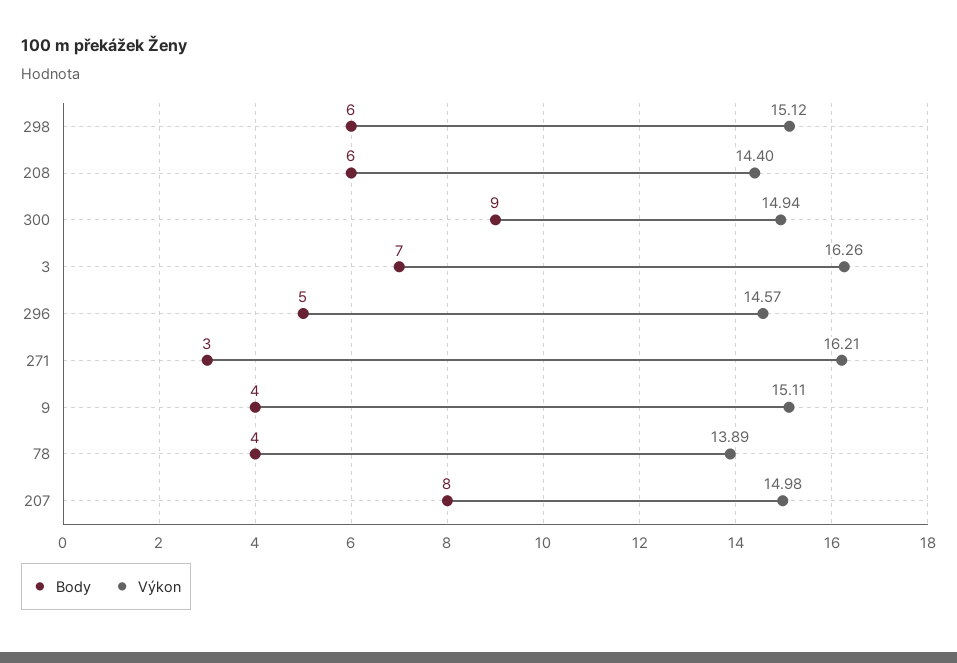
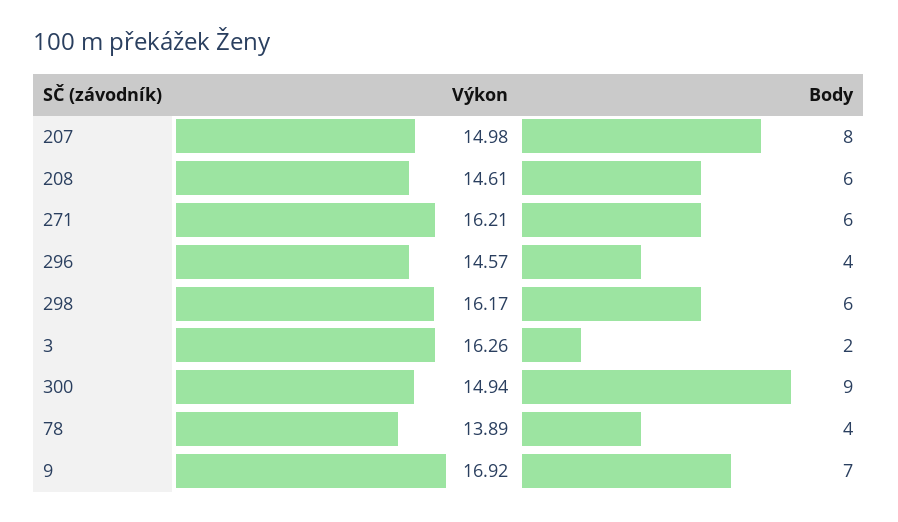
Výkon, 298: 15.12 -> 16.17
Výkon, 208: 14.4 -> 14.61
Body, 3: 7 -> 2
Body, 296: 5 -> 4
Body, 271: 3 -> 6
Body, 9: 4 -> 7
Výkon, 9: 15.11 -> 16.92

